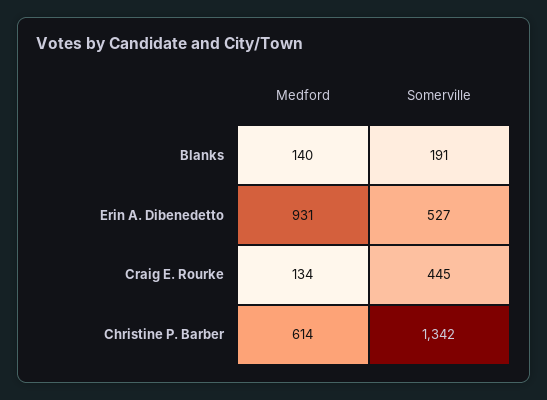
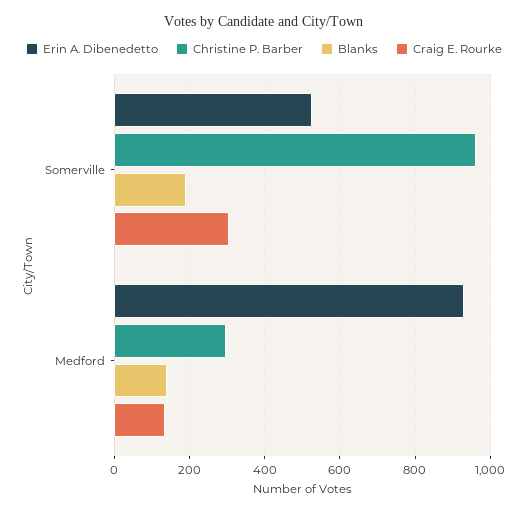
Craig E. Rourke, Somerville: 445 -> 300
Christine P. Barber, Medford: 614 -> 300
Christine P. Barber, Somerville: 1342 -> 960

